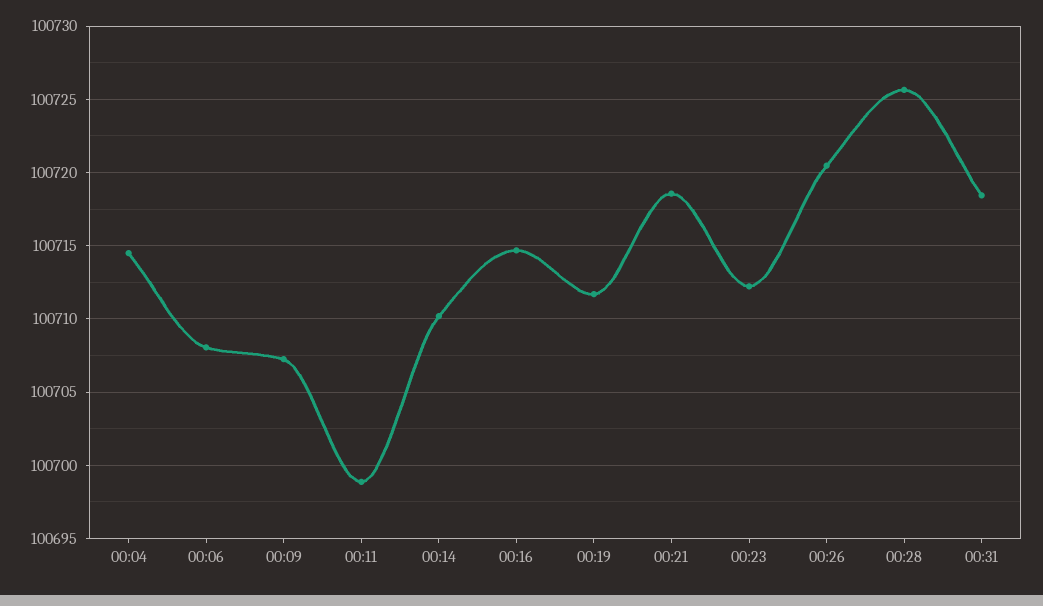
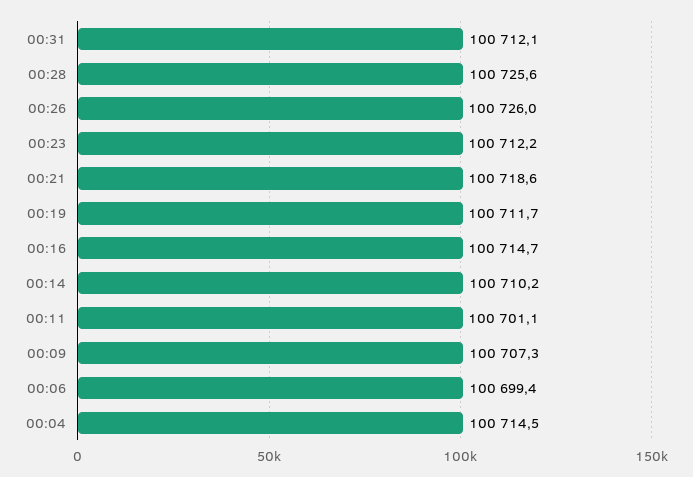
00:06: 100708 -> 100699.4
00:11: 100699 -> 100701.1
00:26: 100720.5 -> 100726
00:31: 100718.5 -> 100712.1

